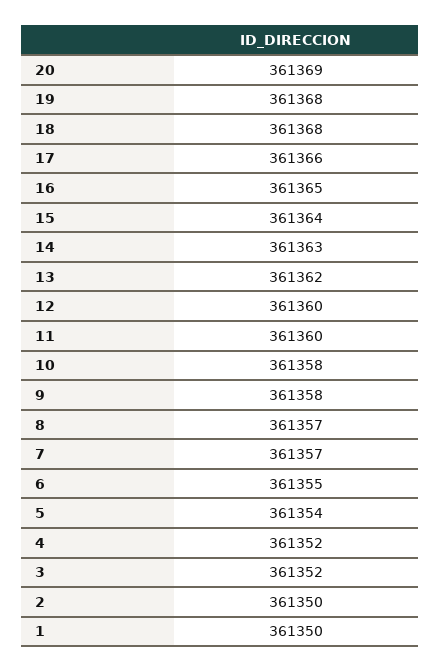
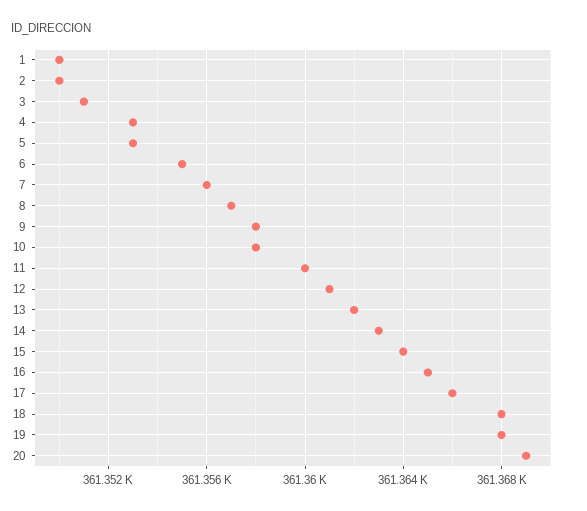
12: 361360 -> 361361
7: 361357 -> 361356
5: 361354 -> 361353
4: 361352 -> 361353
3: 361352 -> 361351

